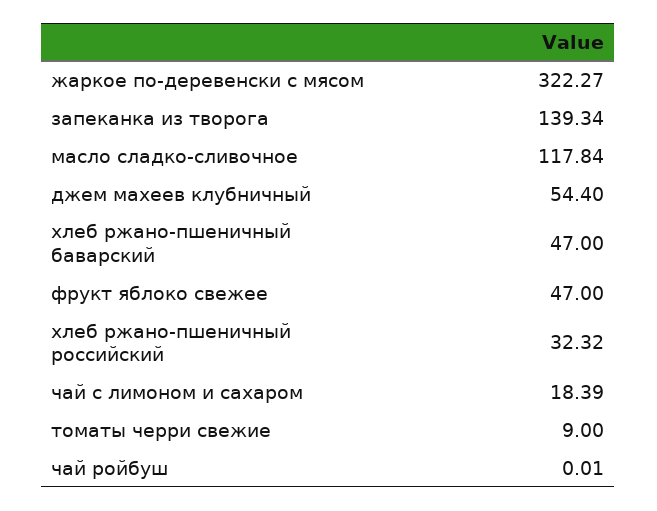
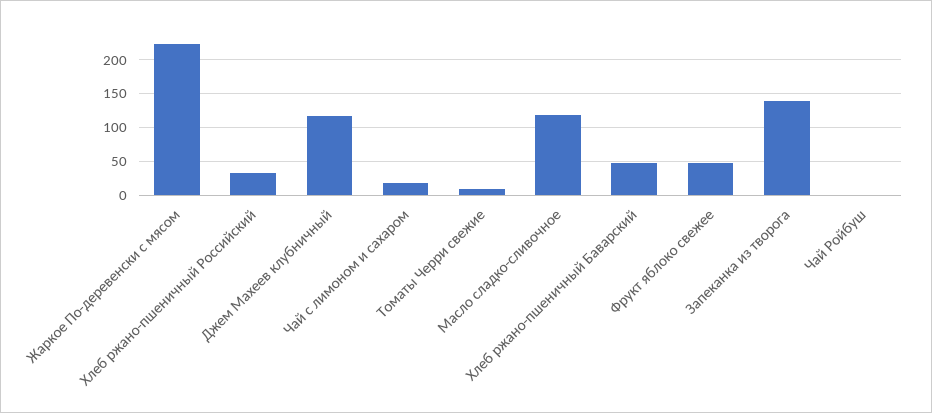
жаркое по-деревенски с мясом: 322.27 -> 220
джем махеев клубничный: 54.4 -> 120

